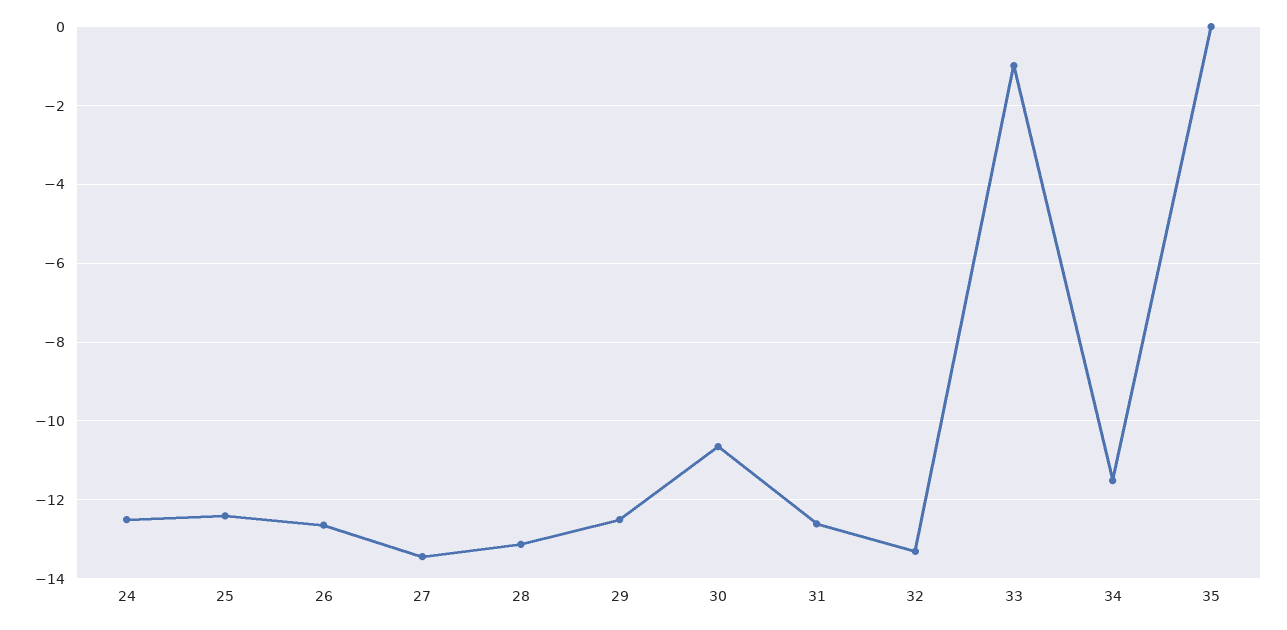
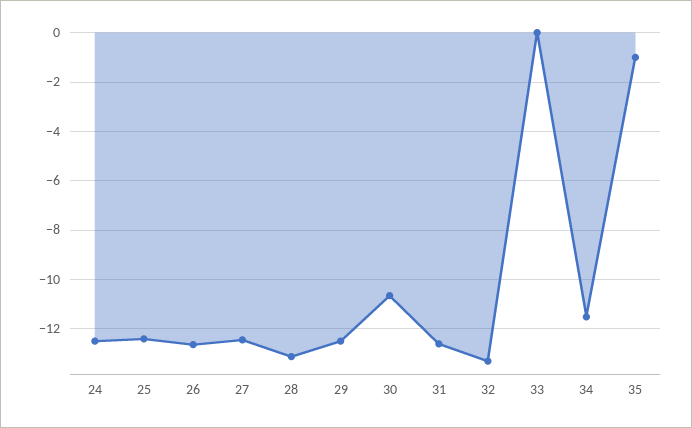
27: -13.4 -> -12.5
33: -1 -> 0
35: 0 -> -1

